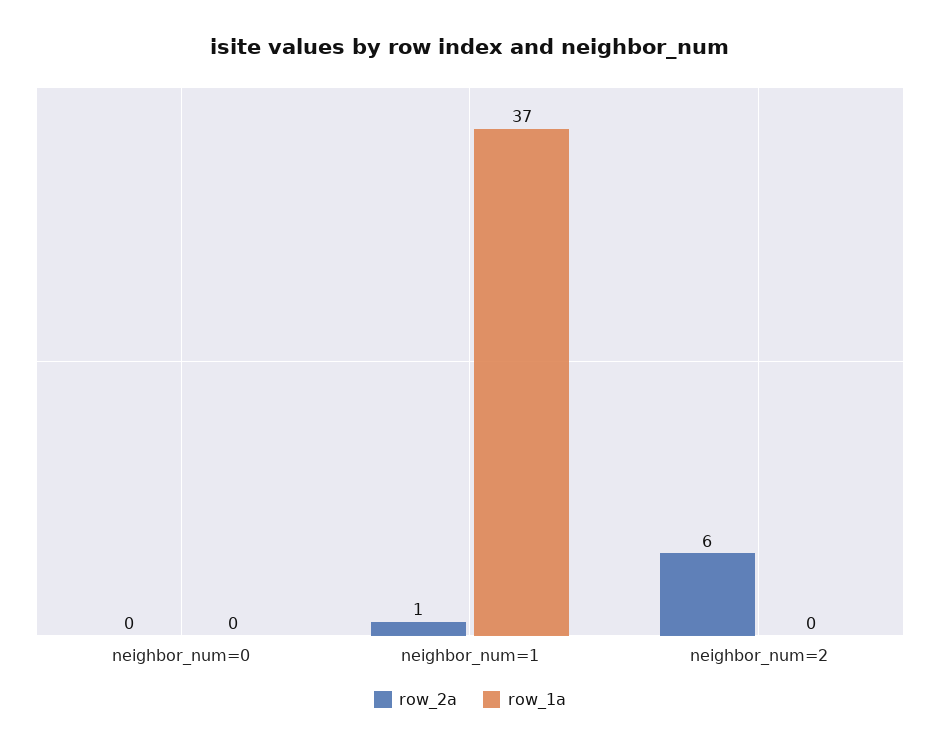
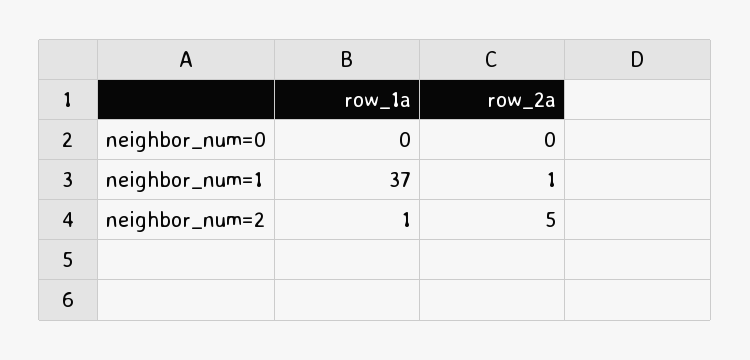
row_2a, neighbor_num=2: 6 -> 5
row_1a, neighbor_num=2: 0 -> 1

